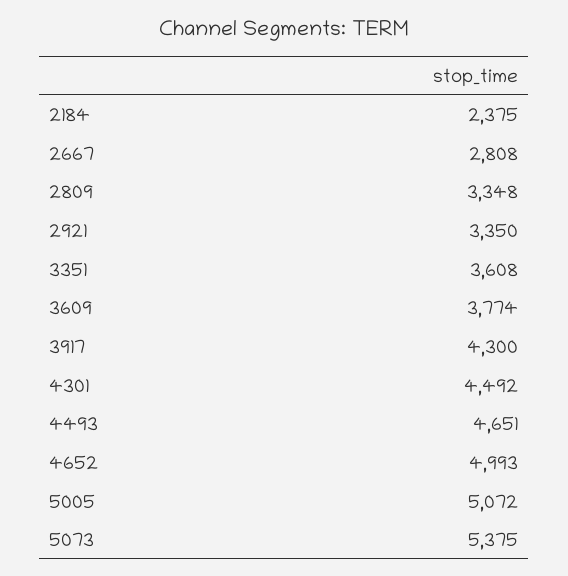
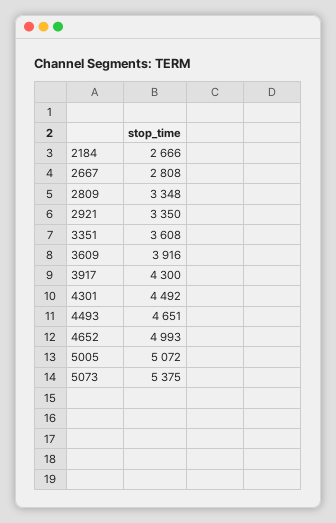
2184: 2375 -> 2666
3609: 3774 -> 3916

